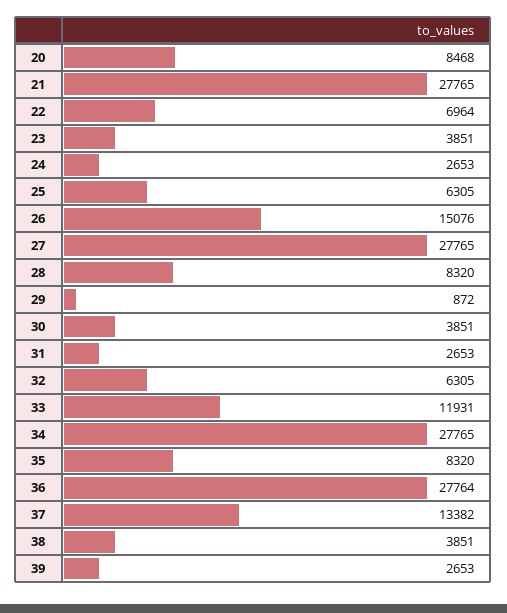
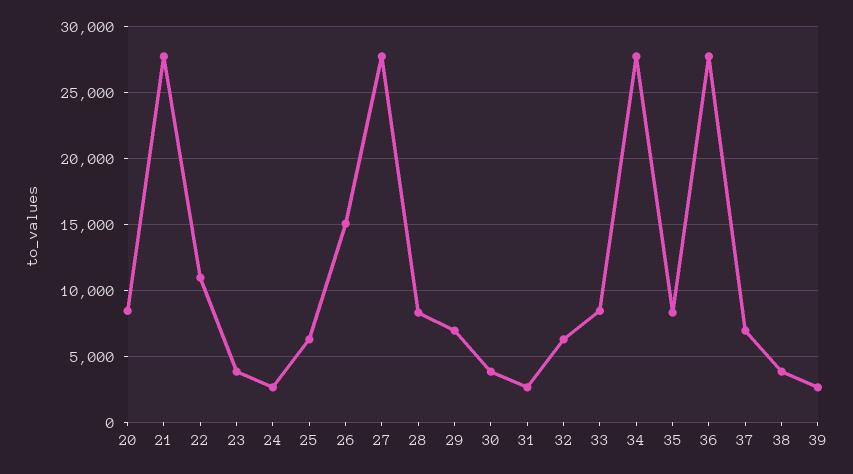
22: 6964 -> 11000
29: 872 -> 7000
33: 11931 -> 8500
37: 13382 -> 7000

